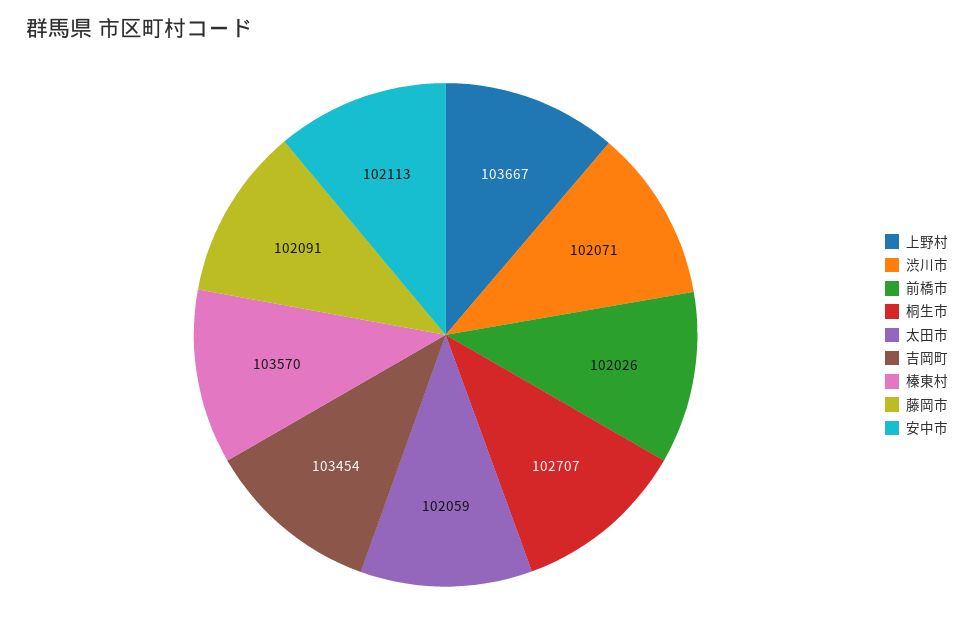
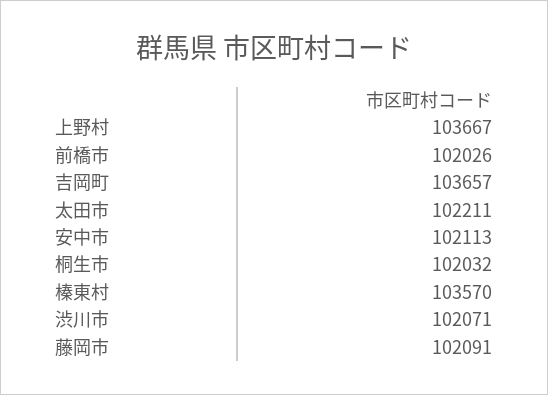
桐生市: 102707 -> 102032
太田市: 102059 -> 102211
吉岡町: 103454 -> 103657

